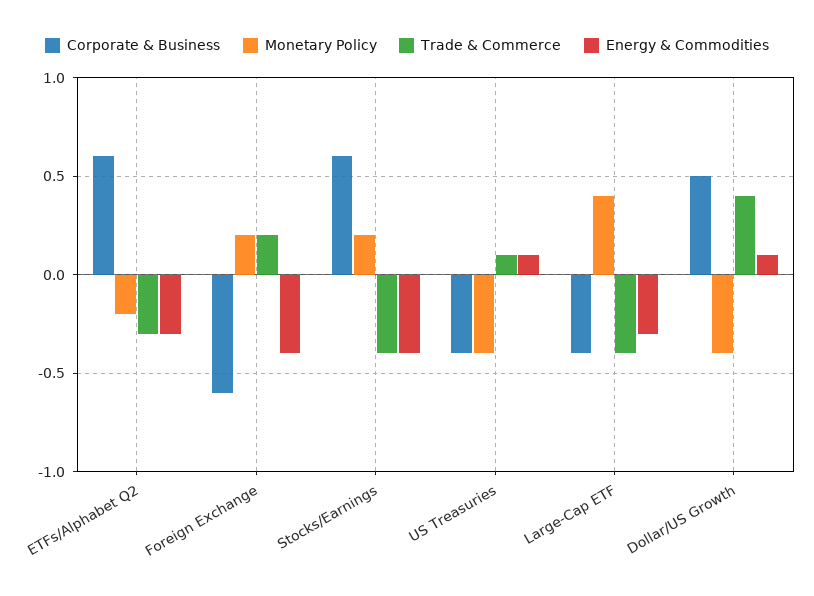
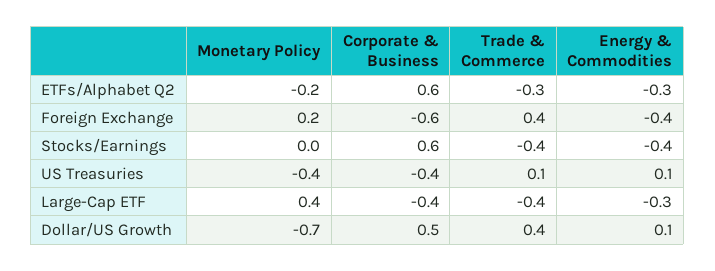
Trade & Commerce, Foreign Exchange: 0.2 -> 0.4
Monetary Policy, Stocks/Earnings: 0.2 -> 0
Monetary Policy, Dollar/US Growth: -0.4 -> -0.7

